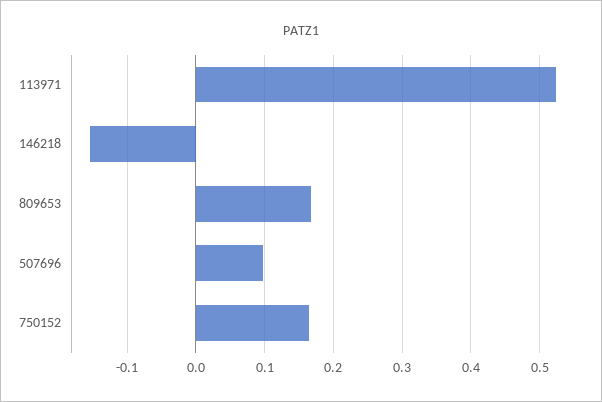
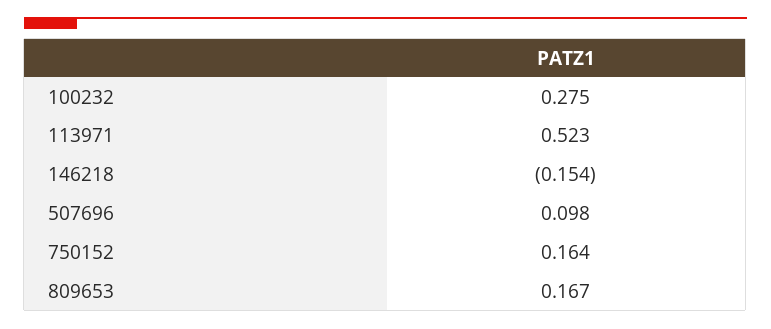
100232: none -> 0.275

